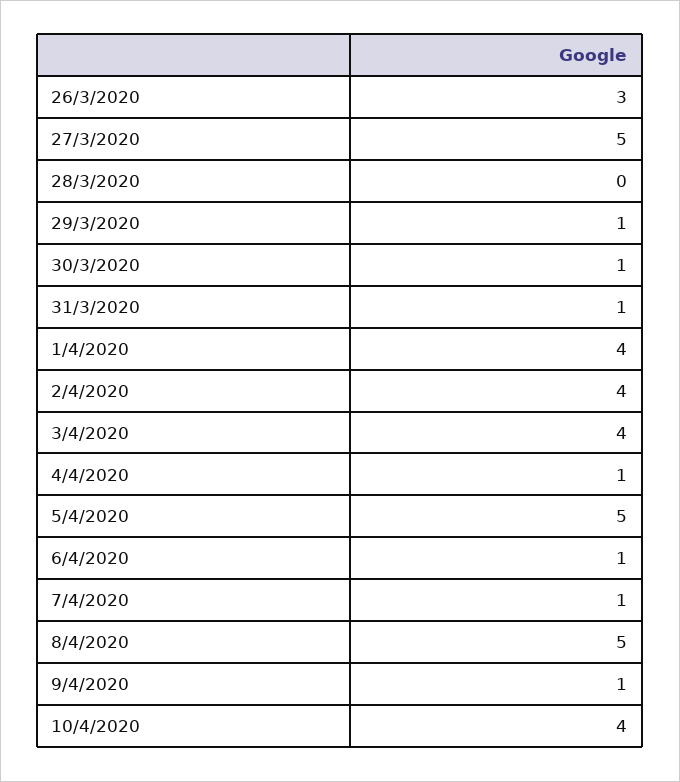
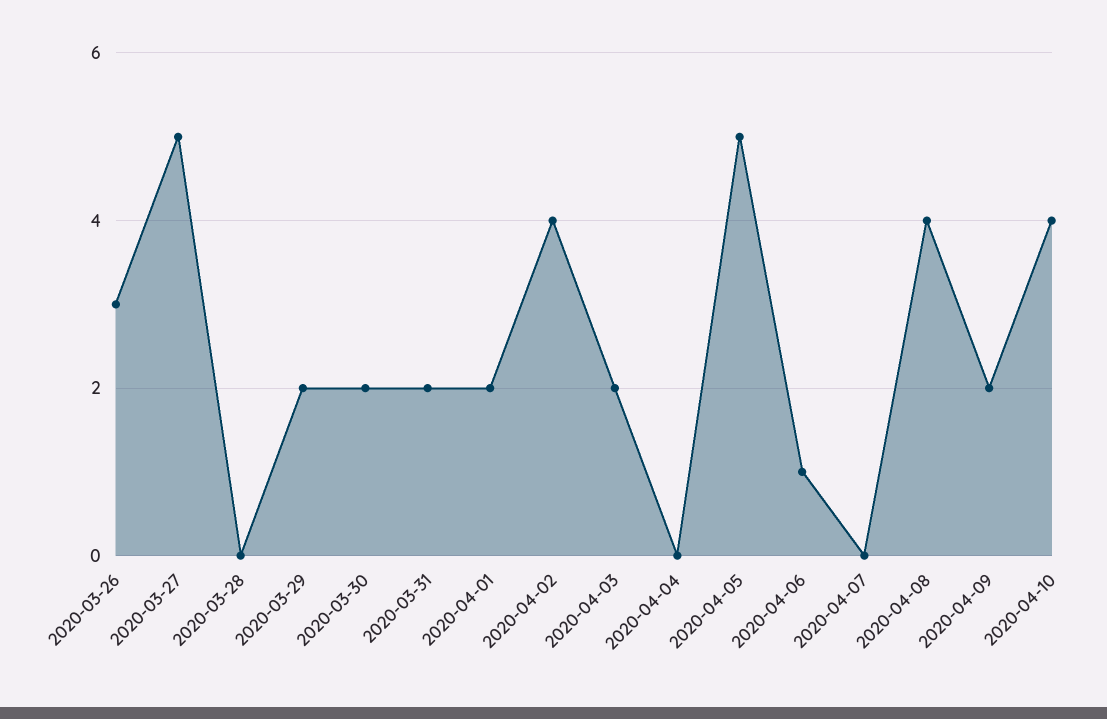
29/3/2020: 1 -> 2
30/3/2020: 1 -> 2
31/3/2020: 1 -> 2
1/4/2020: 4 -> 2
3/4/2020: 4 -> 2
4/4/2020: 1 -> 0
7/4/2020: 1 -> 0
8/4/2020: 5 -> 4
9/4/2020: 1 -> 2

